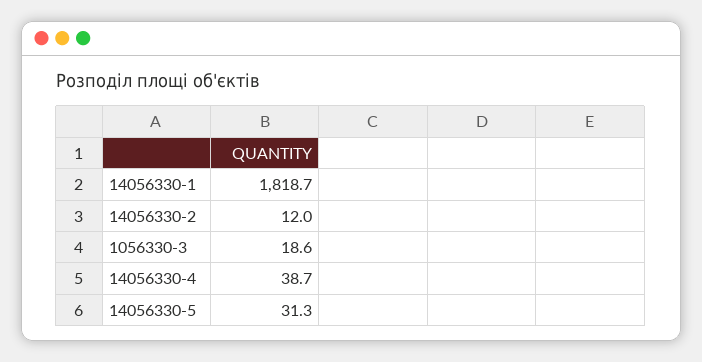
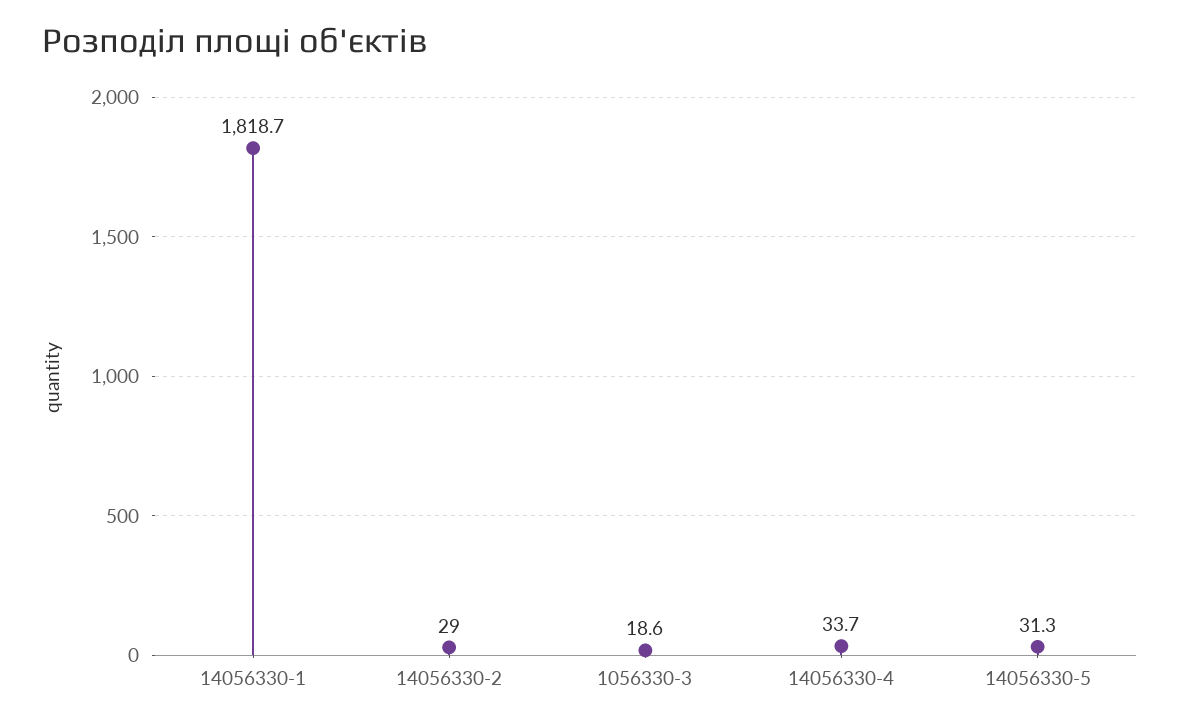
14056330-2: 12 -> 29
14056330-4: 38.7 -> 33.7

